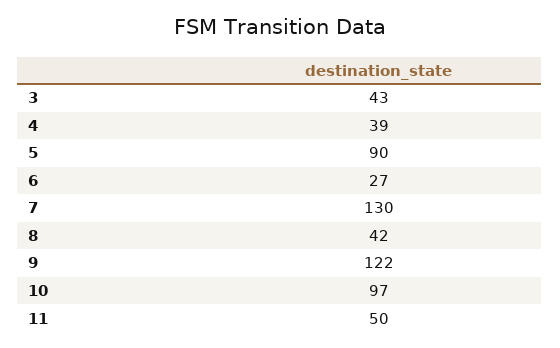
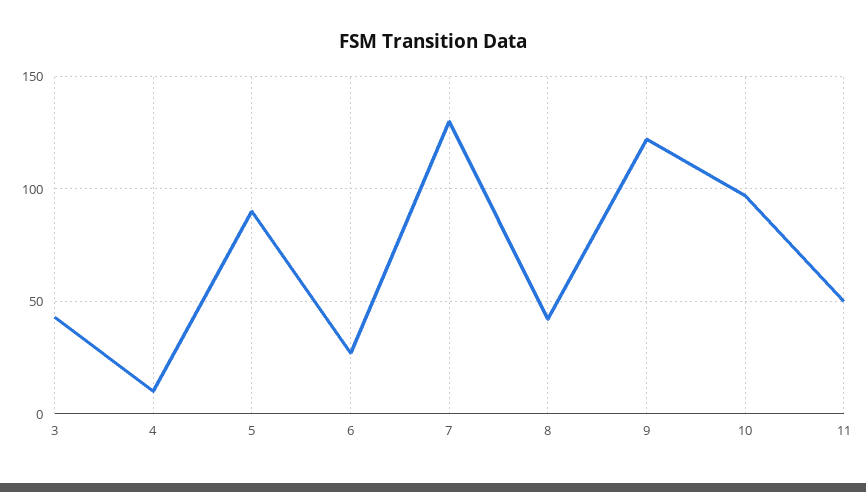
4: 39 -> 10

